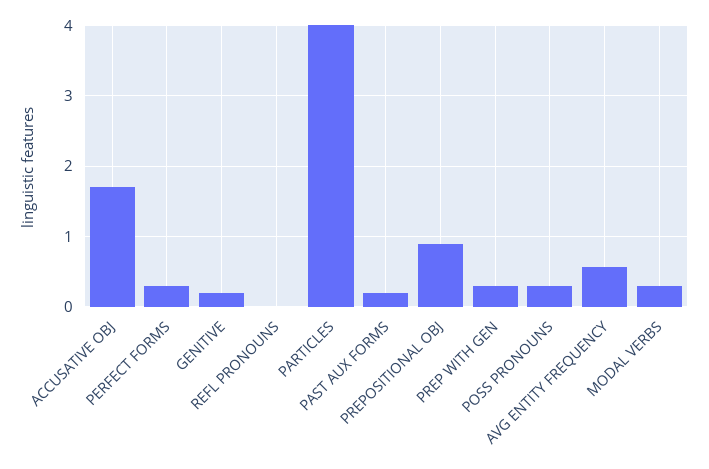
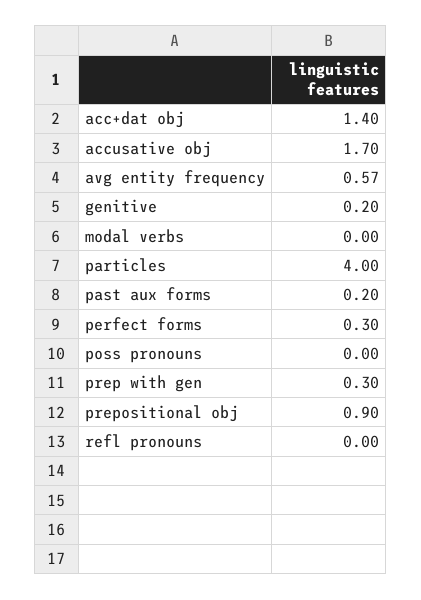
POSS PRONOUNS: 0.3 -> 0
MODAL VERBS: 0.3 -> 0
acc+dat obj: none -> 1.4

